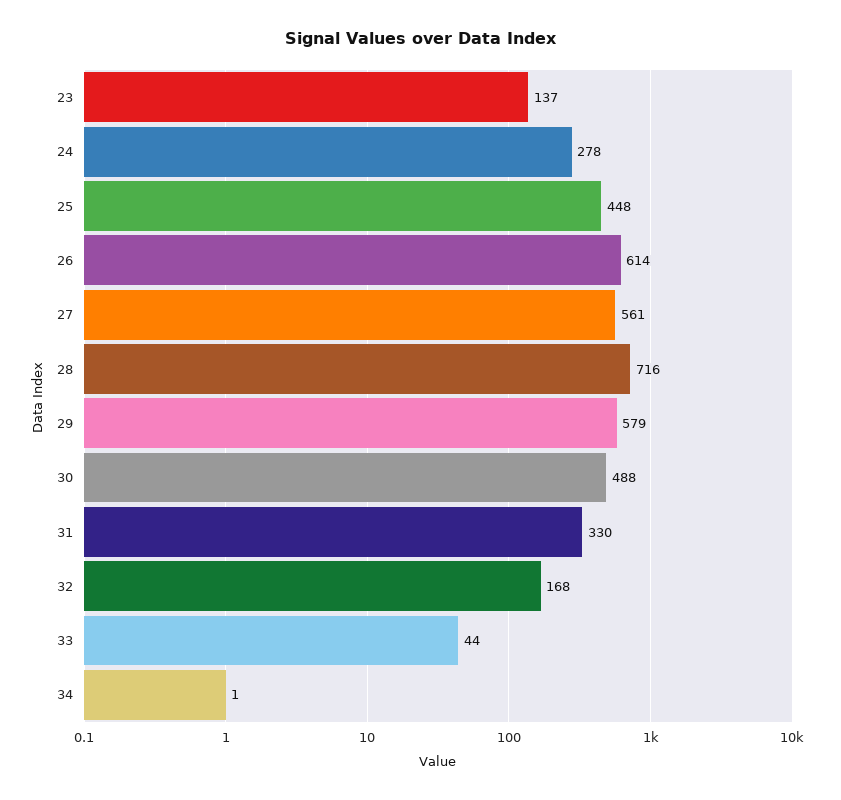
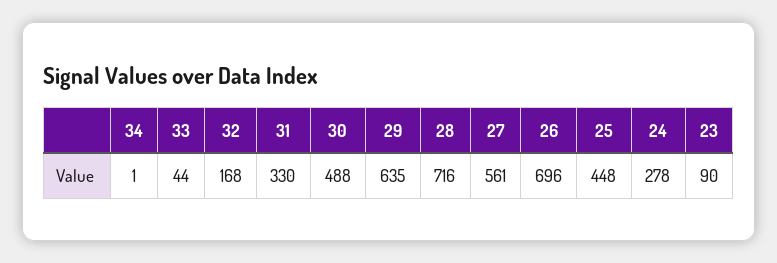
23: 137 -> 90
26: 614 -> 696
29: 579 -> 635

